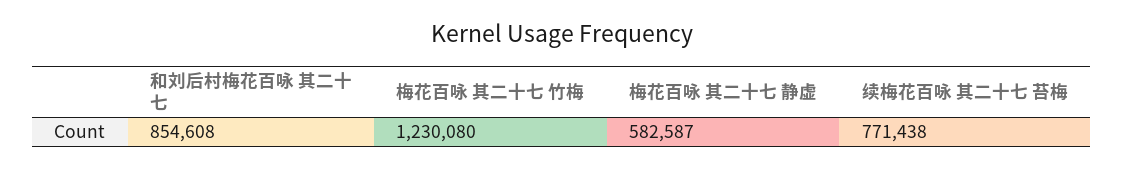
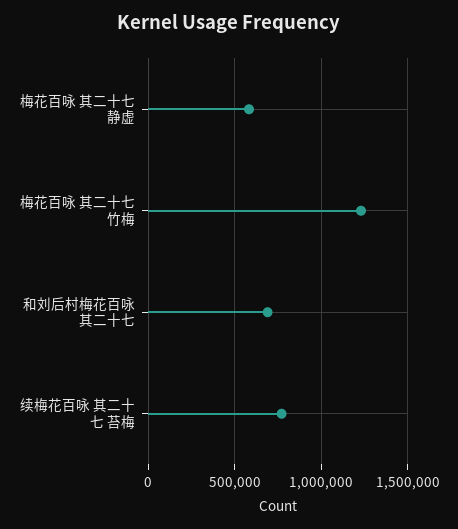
和刘后村梅花百咏 其二十七: 854608 -> 700000

